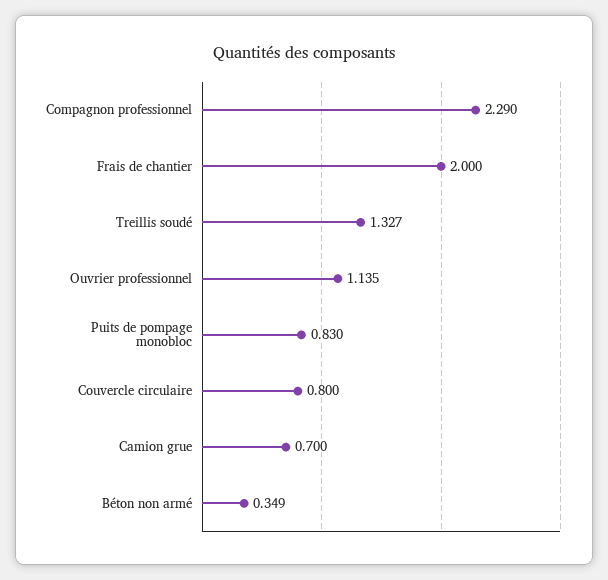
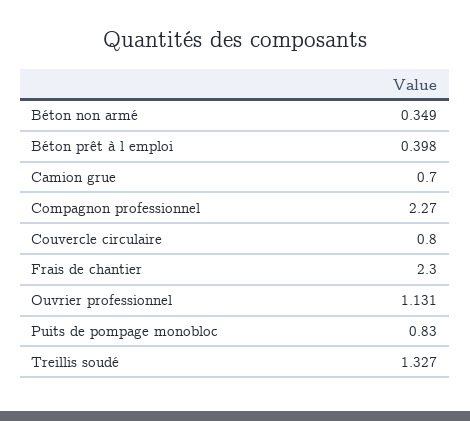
Compagnon professionnel: 2.29 -> 2.27
Frais de chantier: 2 -> 2.3
Ouvrier professionnel: 1.135 -> 1.131
Béton prêt à l emploi: none -> 0.398

